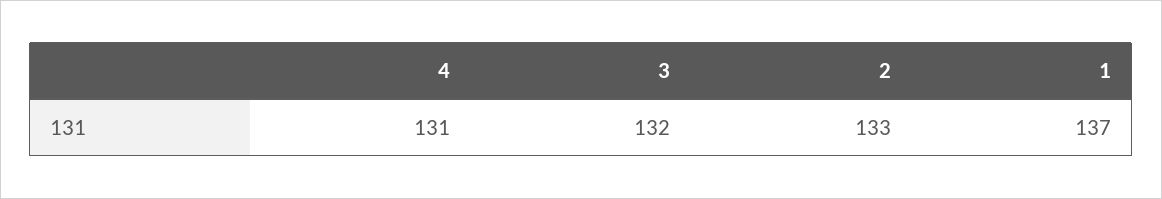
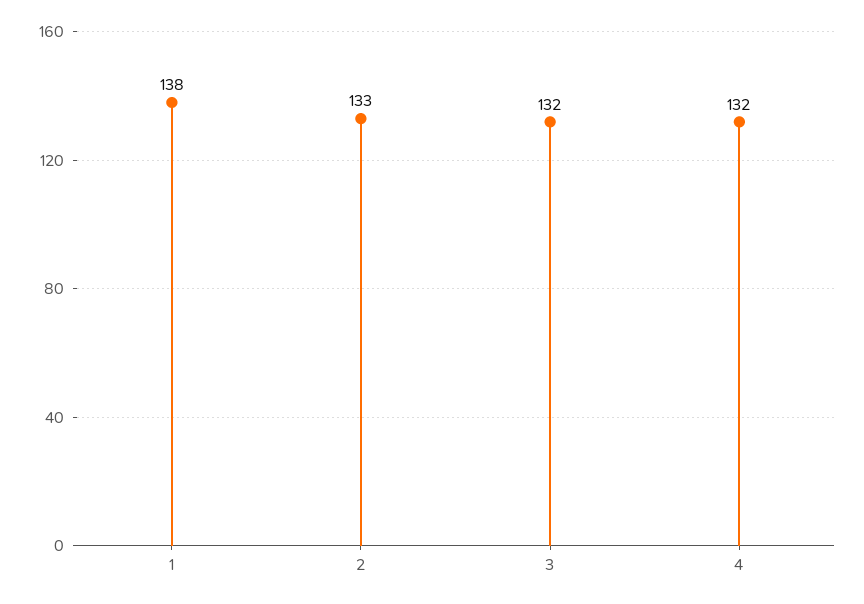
4: 131 -> 132
1: 137 -> 138

